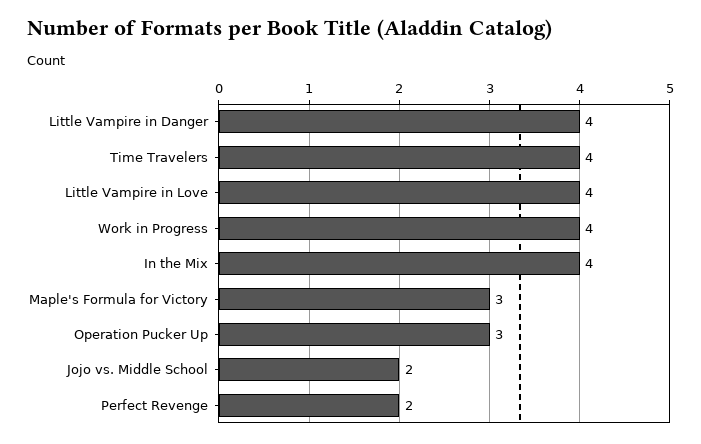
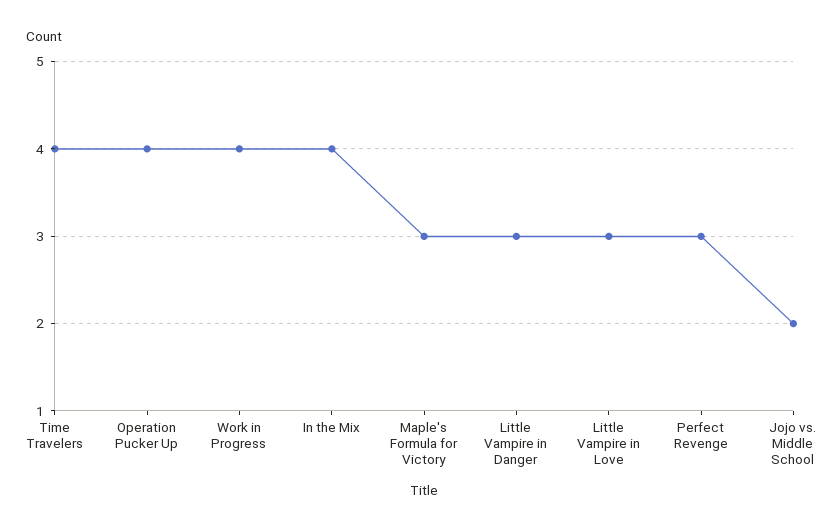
Little Vampire in Danger: 4 -> 3
Little Vampire in Love: 4 -> 3
Operation Pucker Up: 3 -> 4
Perfect Revenge: 2 -> 3

